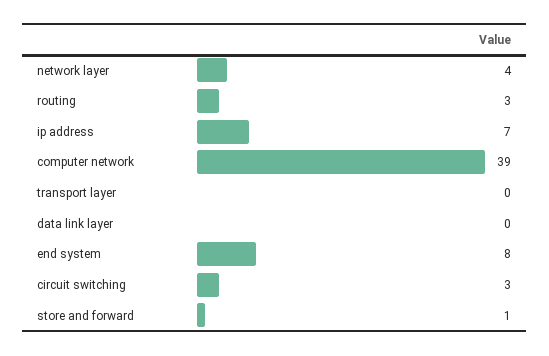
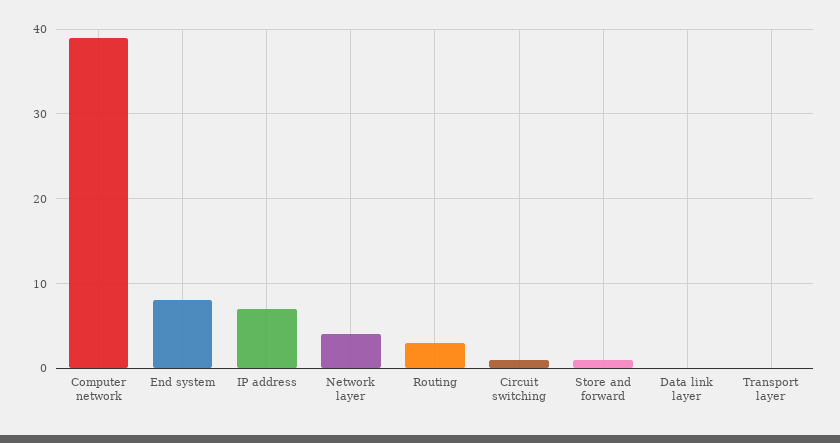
circuit switching: 3 -> 1

